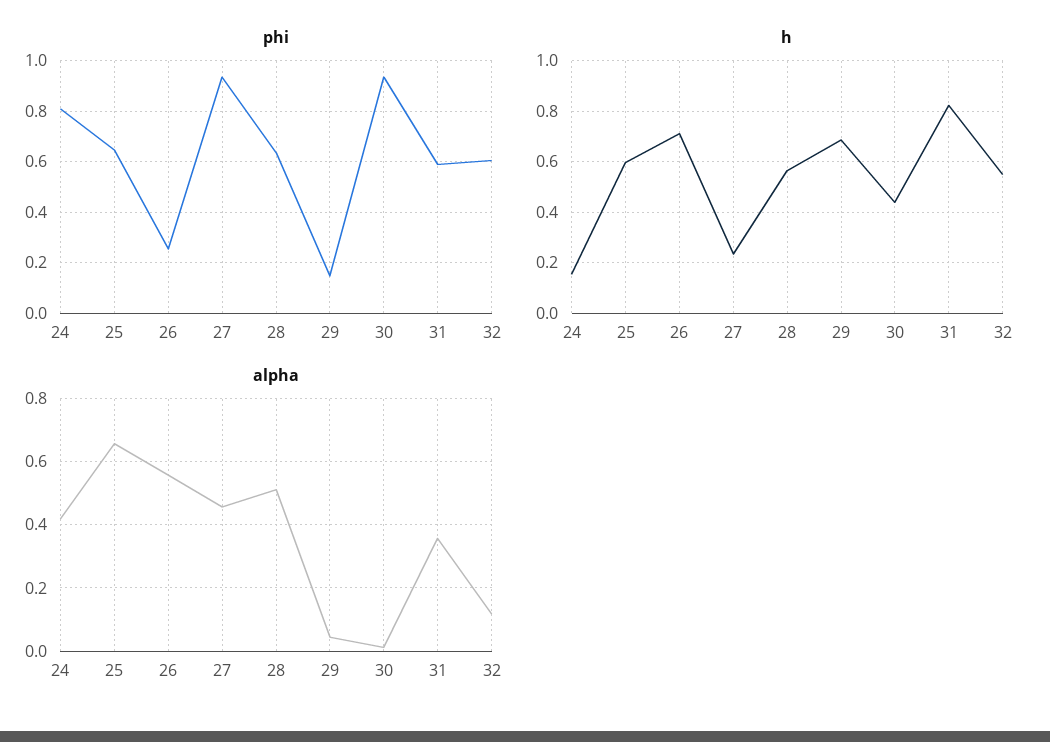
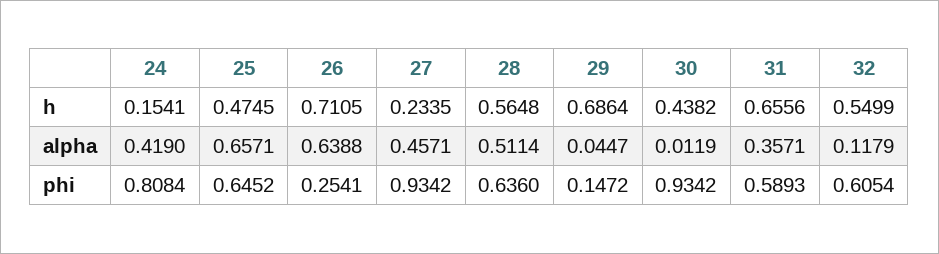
h, 25: 0.6 -> 0.4745
h, 31: 0.825 -> 0.6556
alpha, 26: 0.56 -> 0.6388

